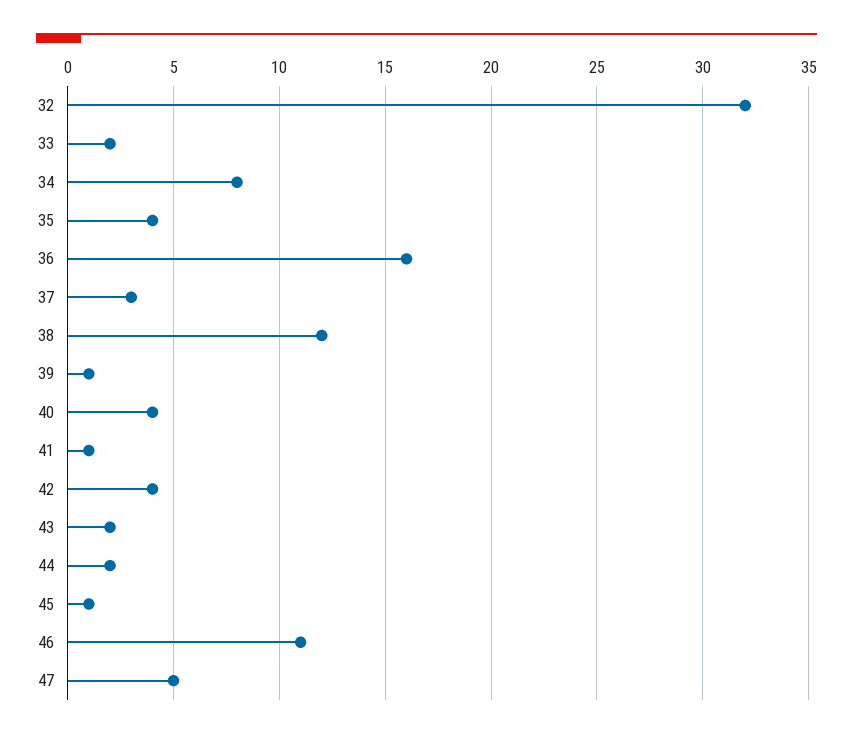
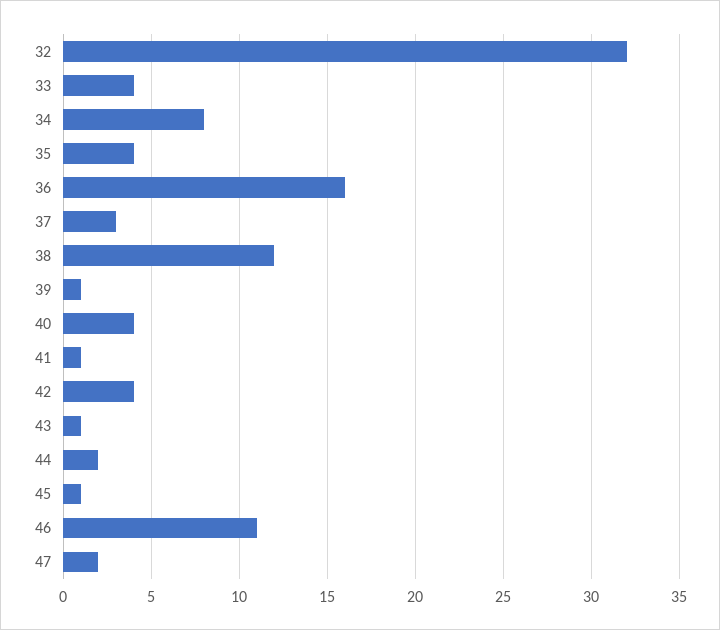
33: 2 -> 4
43: 2 -> 1
47: 5 -> 2

